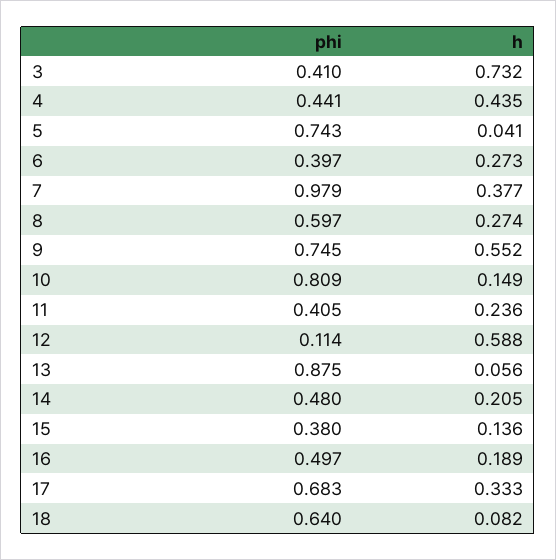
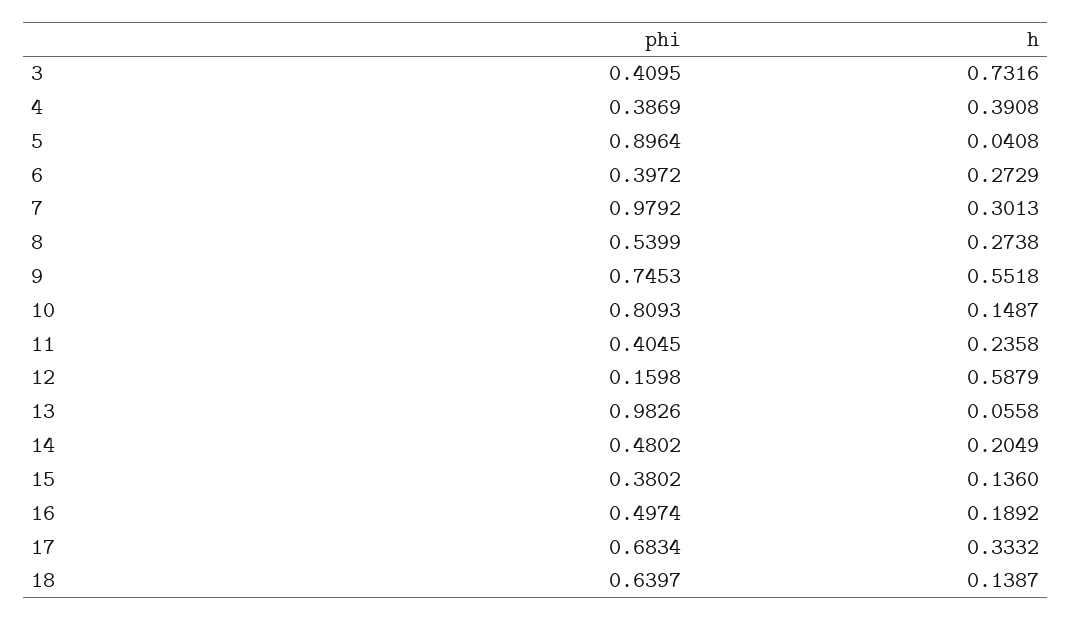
phi, 4: 0.441 -> 0.3869
h, 4: 0.435 -> 0.3908
phi, 5: 0.743 -> 0.8964
h, 7: 0.377 -> 0.3013
phi, 8: 0.597 -> 0.5399
phi, 12: 0.114 -> 0.1598
phi, 13: 0.875 -> 0.9826
h, 18: 0.082 -> 0.1387

